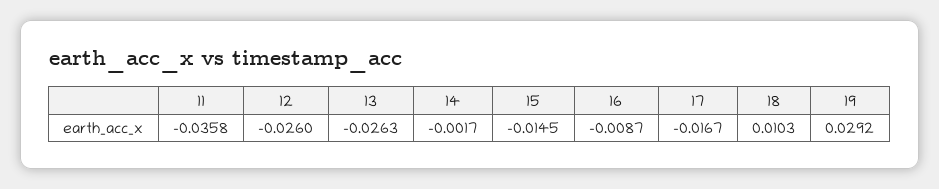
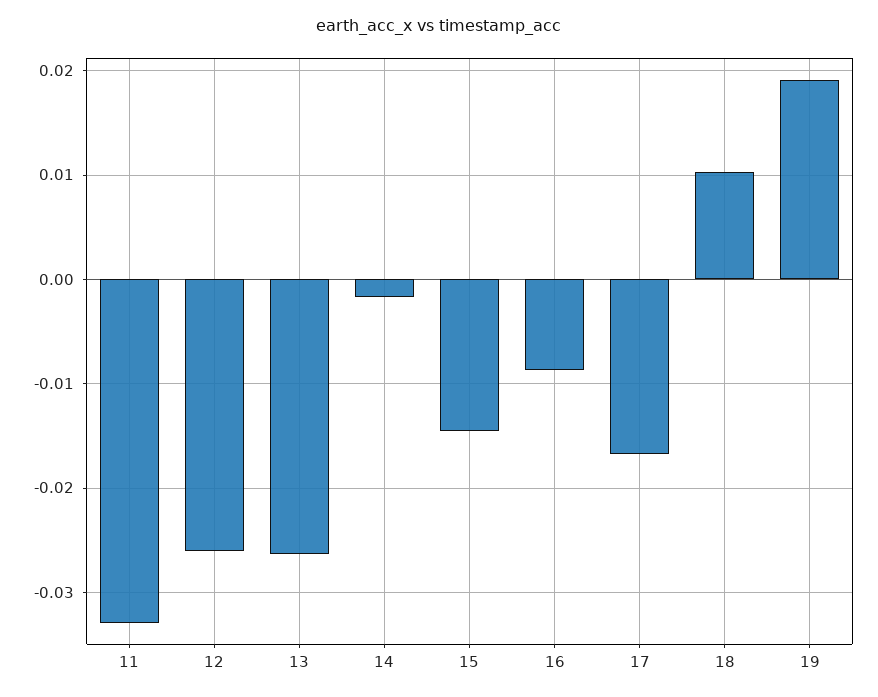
11: -0.0358 -> -0.033
19: 0.0292 -> 0.019

